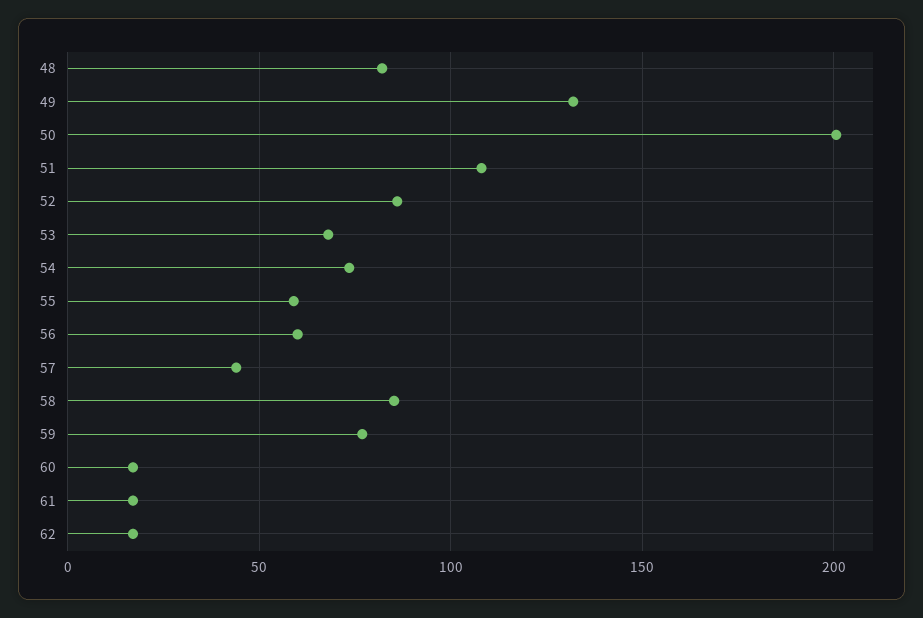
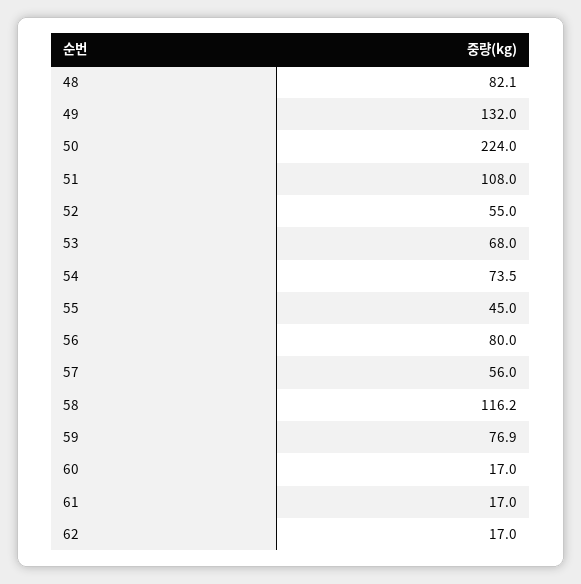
50: 200 -> 224
52: 85 -> 55
55: 60 -> 45
56: 60 -> 80
57: 45 -> 56
58: 85 -> 116.2

